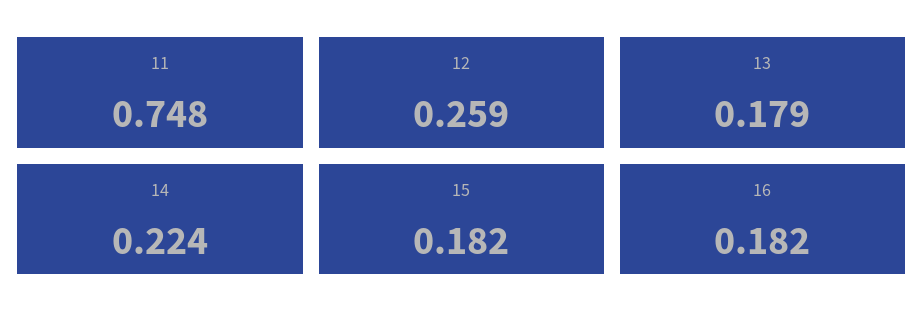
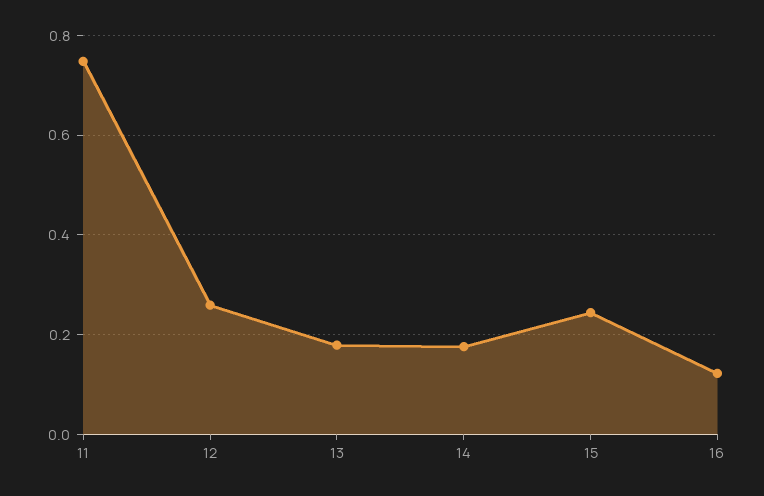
14: 0.224 -> 0.18
15: 0.182 -> 0.24
16: 0.182 -> 0.12

